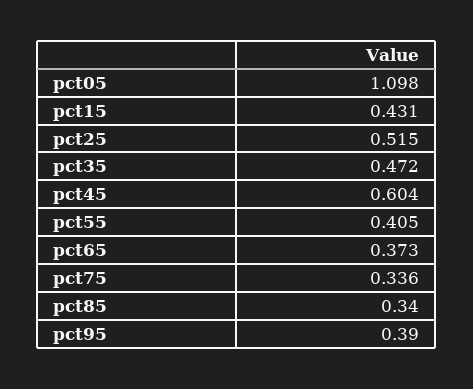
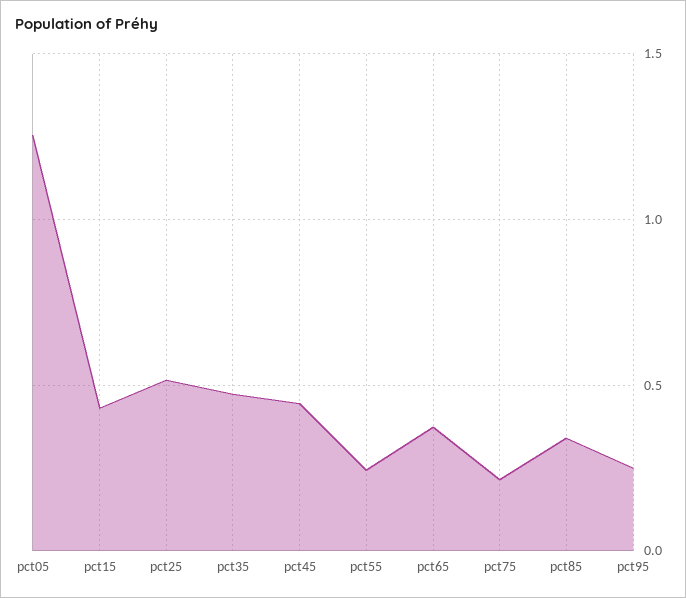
pct05: 1.098 -> 1.25
pct45: 0.604 -> 0.45
pct55: 0.405 -> 0.25
pct75: 0.336 -> 0.2
pct95: 0.39 -> 0.25

